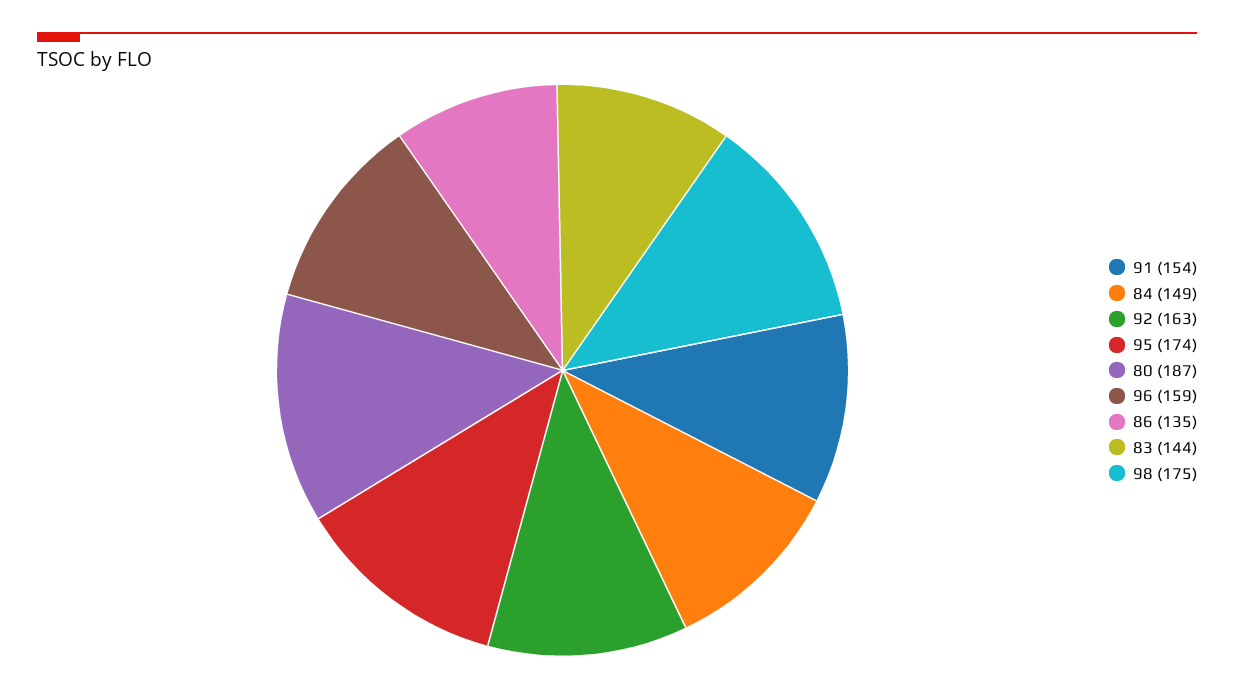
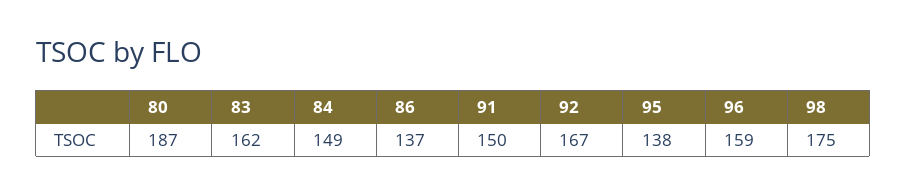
91: 154 -> 150
92: 163 -> 167
95: 174 -> 138
86: 135 -> 137
83: 144 -> 162

